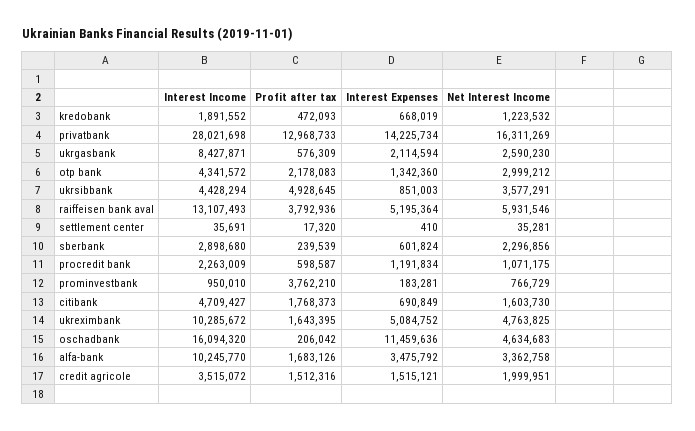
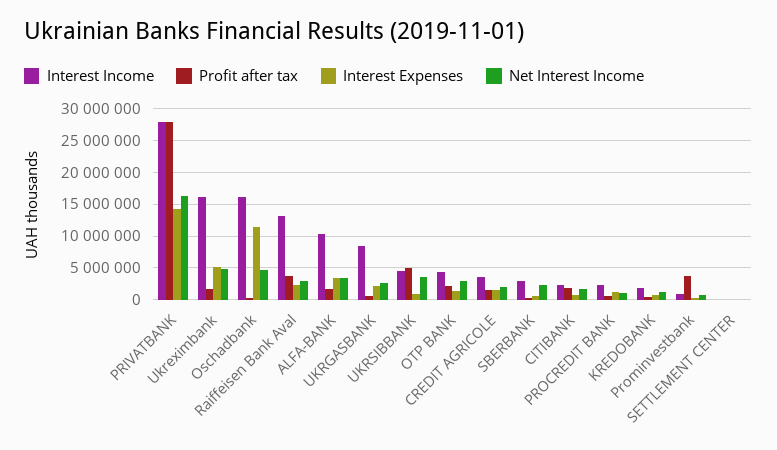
Profit after tax, privatbank: 12968733 -> 28000000
Interest Expenses, raiffeisen bank aval: 5195364 -> 2000000
Net Interest Income, raiffeisen bank aval: 5931546 -> 3000000
Interest Income, citibank: 4709427 -> 2000000
Interest Income, ukreximbank: 10285672 -> 16000000

